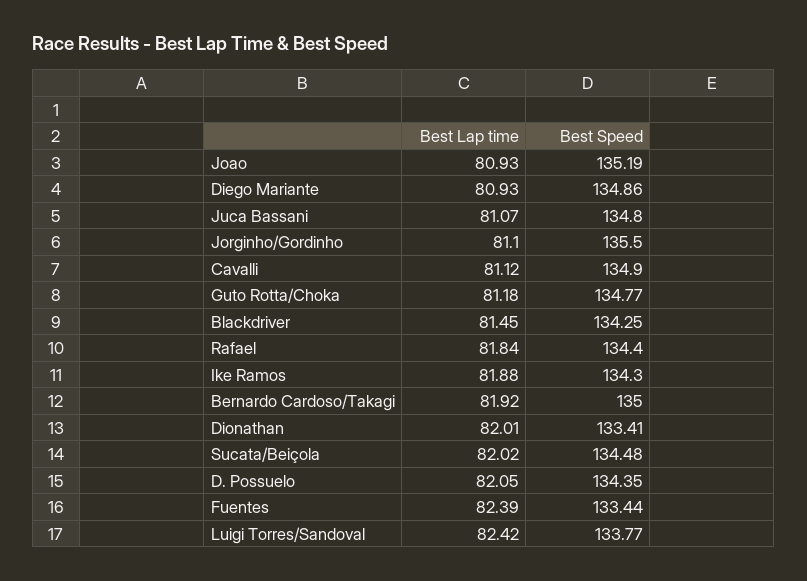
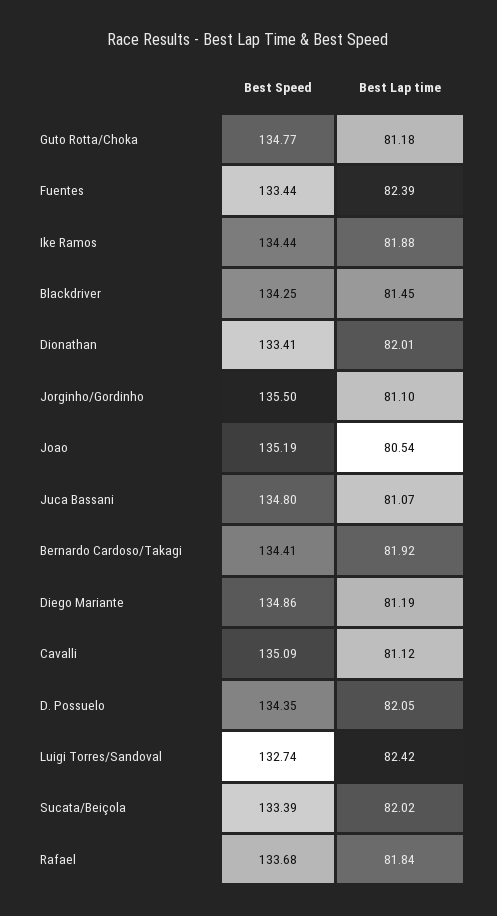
Best Lap time, Joao: 80.93 -> 80.54
Best Lap time, Diego Mariante: 80.93 -> 81.19
Best Speed, Cavalli: 134.9 -> 135.09
Best Speed, Rafael: 134.4 -> 133.68
Best Speed, Ike Ramos: 134.3 -> 134.44
Best Speed, Bernardo Cardoso/Takagi: 135 -> 134.41
Best Speed, Sucata/Beiçola: 134.48 -> 133.39
Best Speed, Luigi Torres/Sandoval: 133.77 -> 132.74

